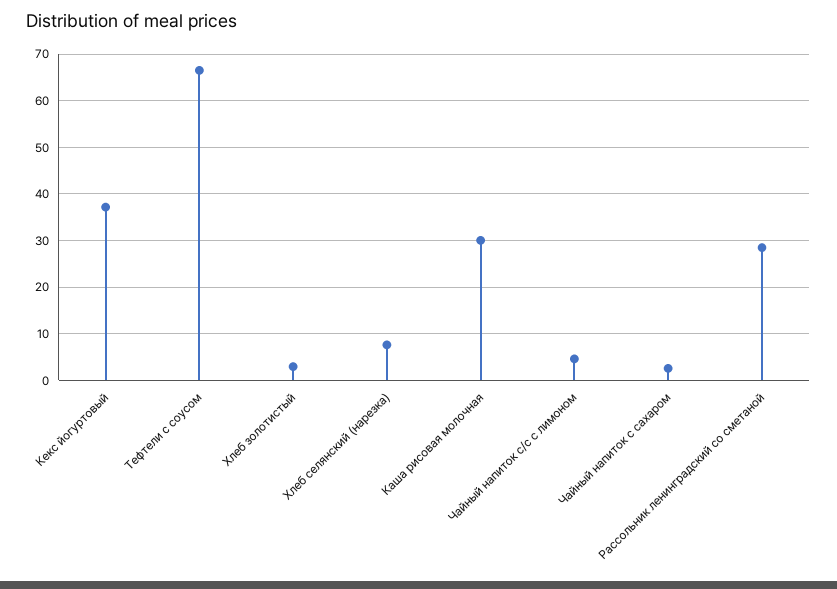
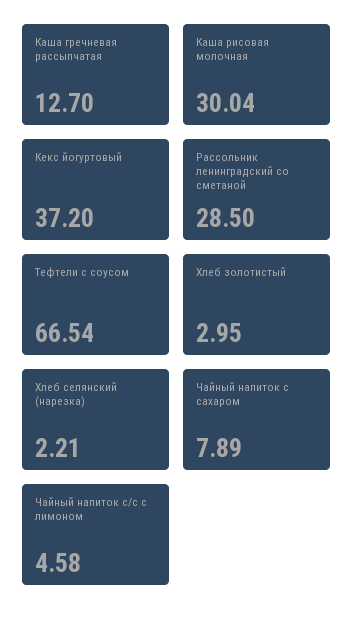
Хлеб селянский (нарезка): 8 -> 2.21
Чайный напиток с сахаром: 2 -> 7.89
Каша гречневая рассыпчатая: none -> 12.7

